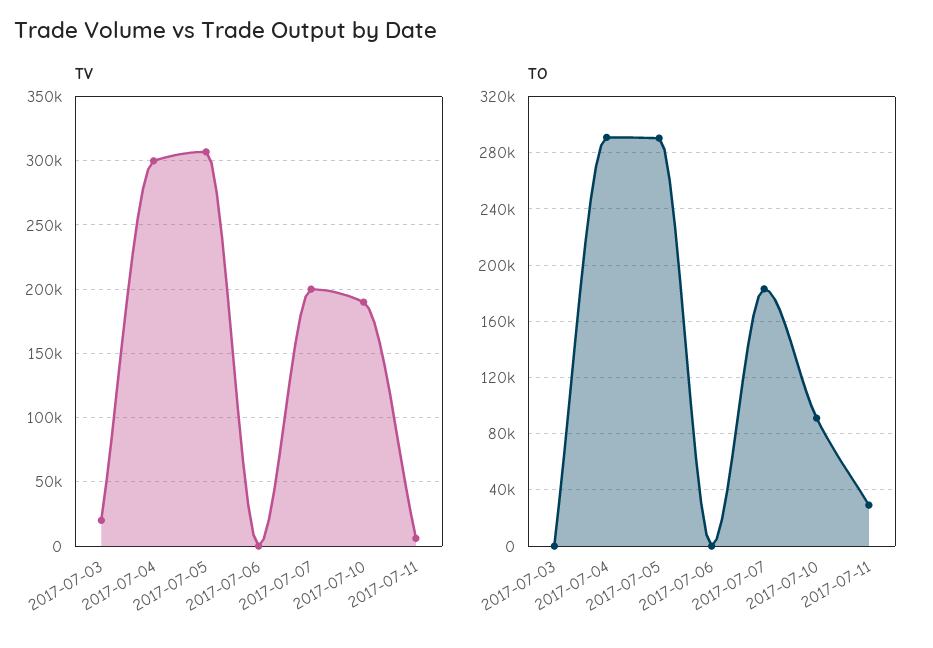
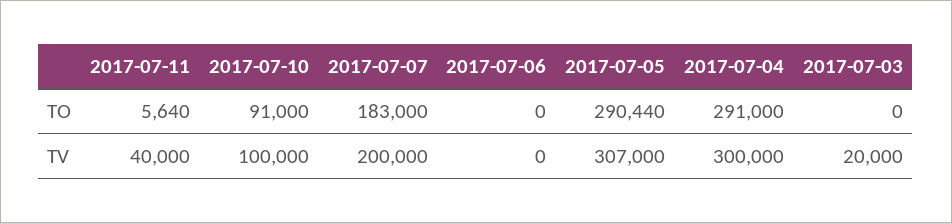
TV, 2017-07-10: 190000 -> 100000
TV, 2017-07-11: 5000 -> 40000
TO, 2017-07-11: 30000 -> 5640

